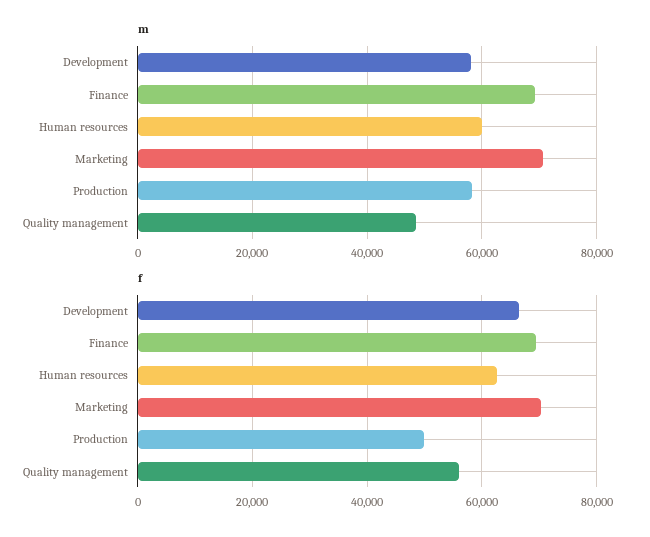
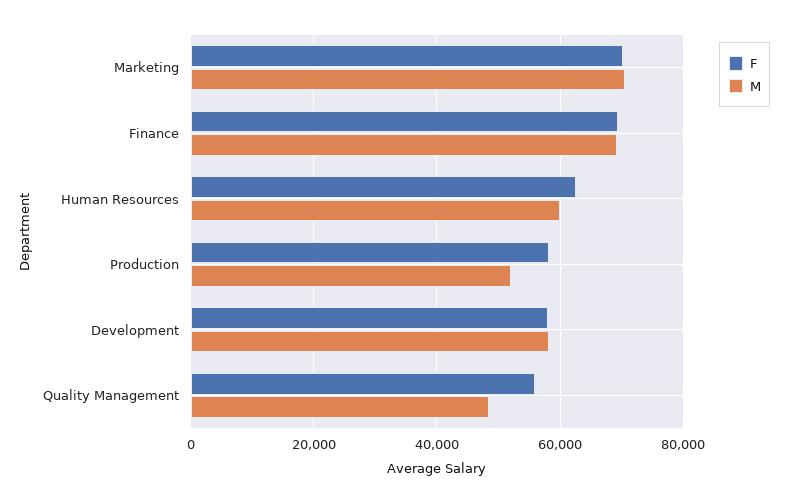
m, Production: 58000 -> 52000
f, Development: 66000 -> 58000
f, Production: 50000 -> 58000

